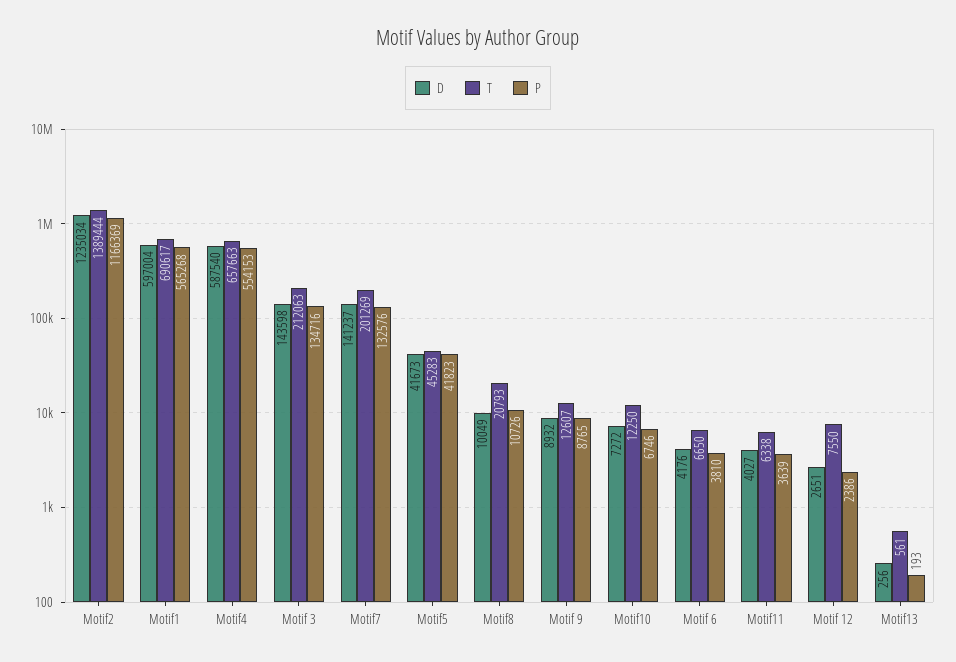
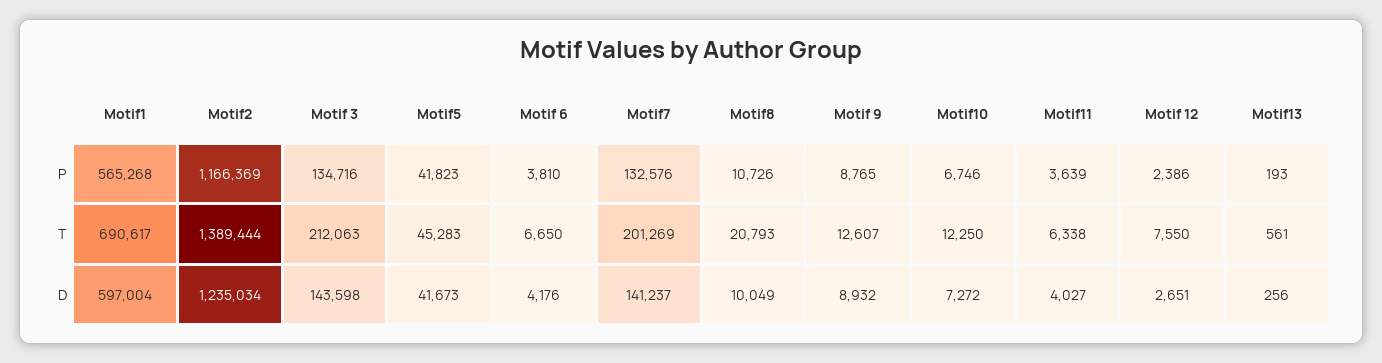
D, Motif4: 587540 -> none
T, Motif4: 657663 -> none
P, Motif4: 554153 -> none

